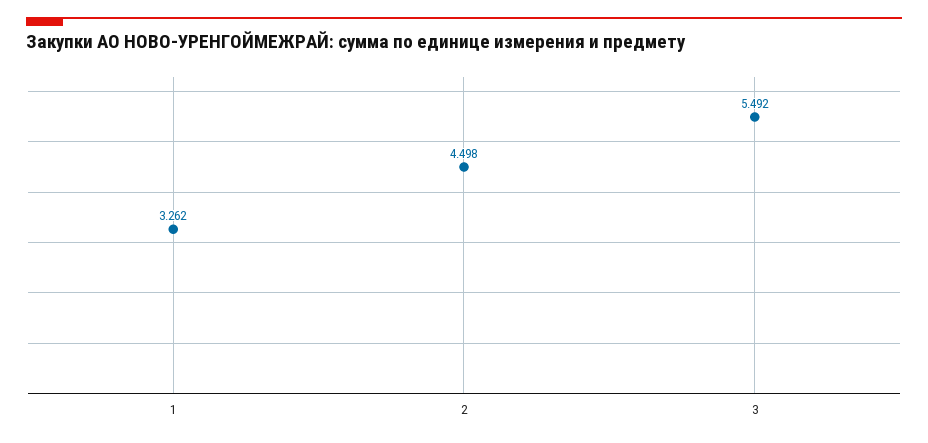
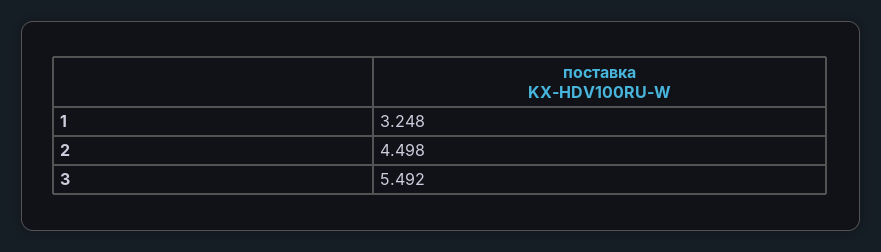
1: 3.262 -> 3.248

